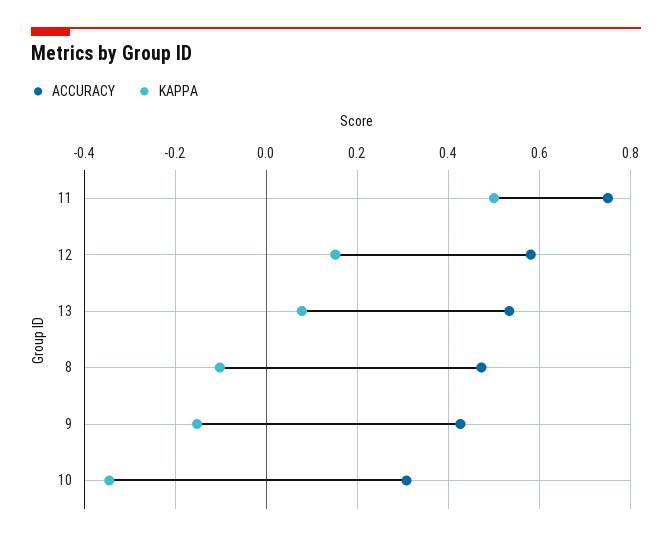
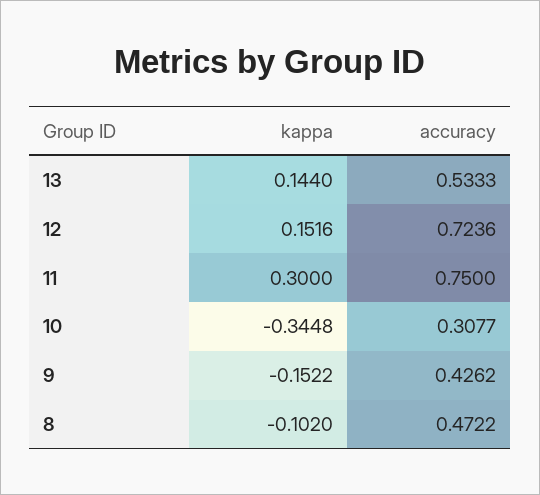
KAPPA, 11: 0.5 -> 0.3
ACCURACY, 12: 0.58 -> 0.7236
KAPPA, 13: 0.08 -> 0.144

